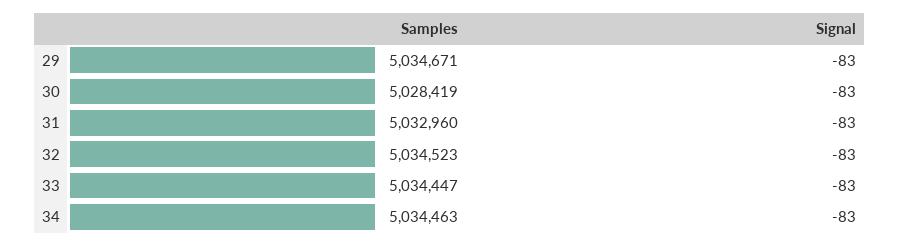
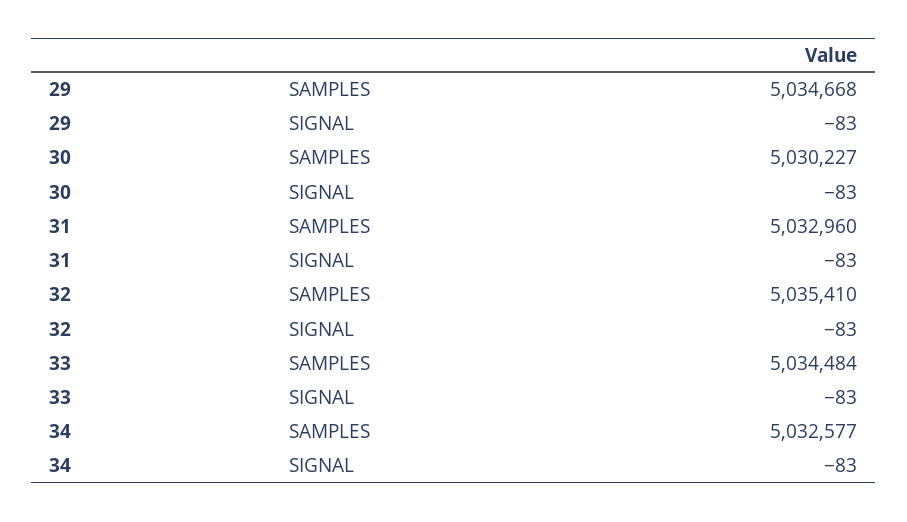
Samples, 29: 5034671 -> 5034668
Samples, 30: 5028419 -> 5030227
Samples, 32: 5034523 -> 5035410
Samples, 33: 5034447 -> 5034484
Samples, 34: 5034463 -> 5032577

